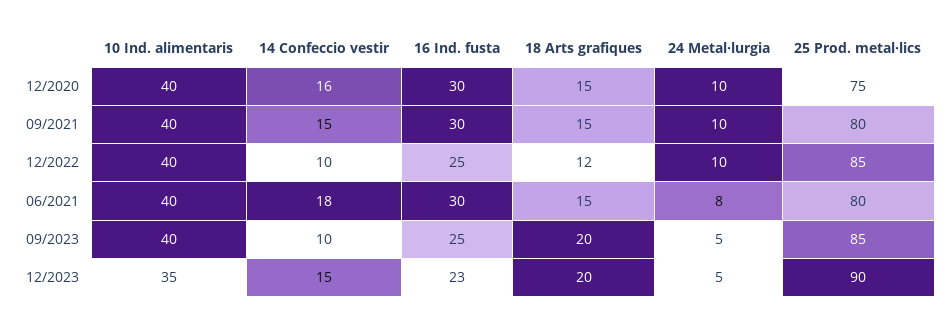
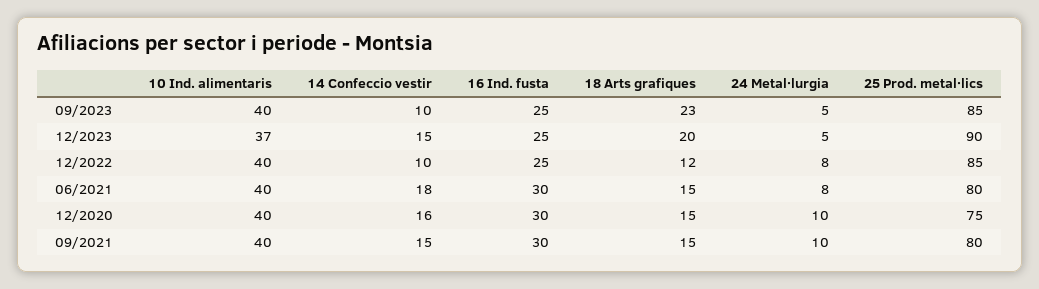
24 Metal·lurgia, 12/2022: 10 -> 8
18 Arts grafiques, 09/2023: 20 -> 23
10 Ind. alimentaris, 12/2023: 35 -> 37
16 Ind. fusta, 12/2023: 23 -> 25

